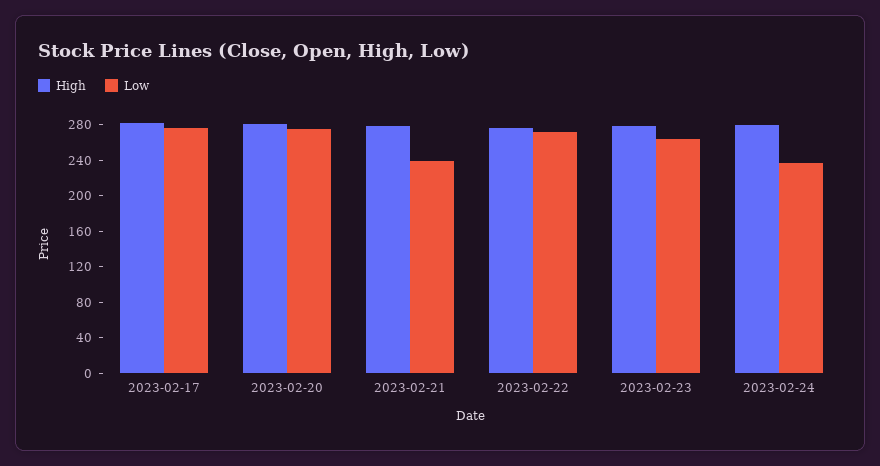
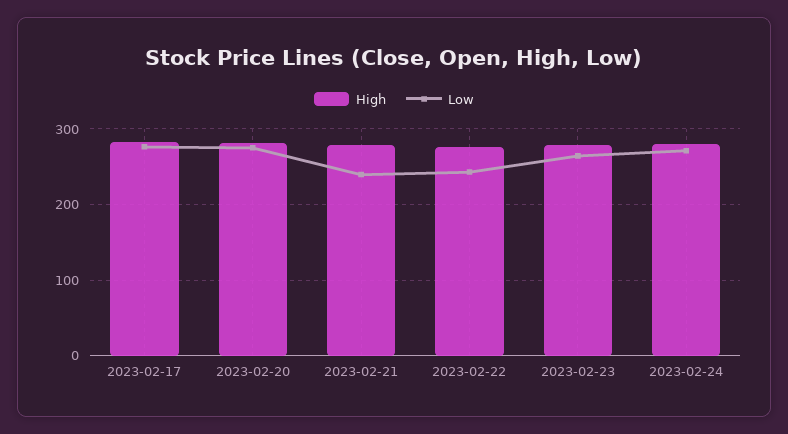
Low, 2023-02-22: 270 -> 240
Low, 2023-02-24: 240 -> 270

